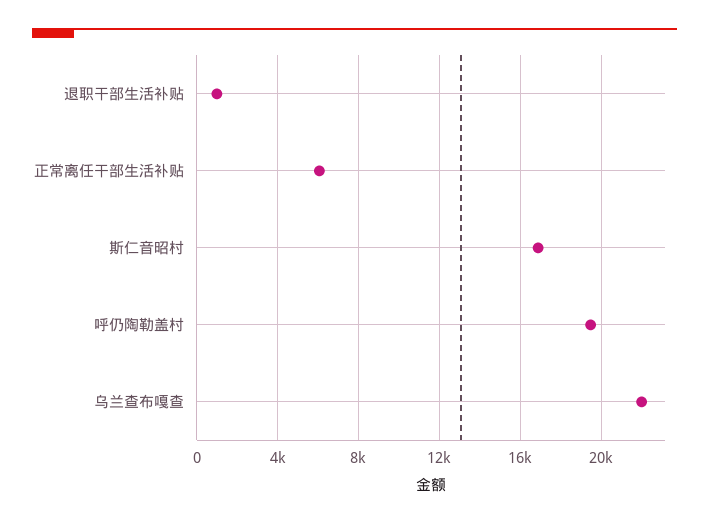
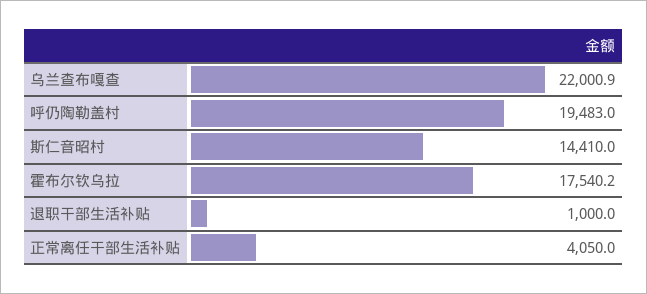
正常离任干部生活补贴: 6000 -> 4050
斯仁音昭村: 17000 -> 14410
霍布尔钦乌拉: none -> 17540.2

